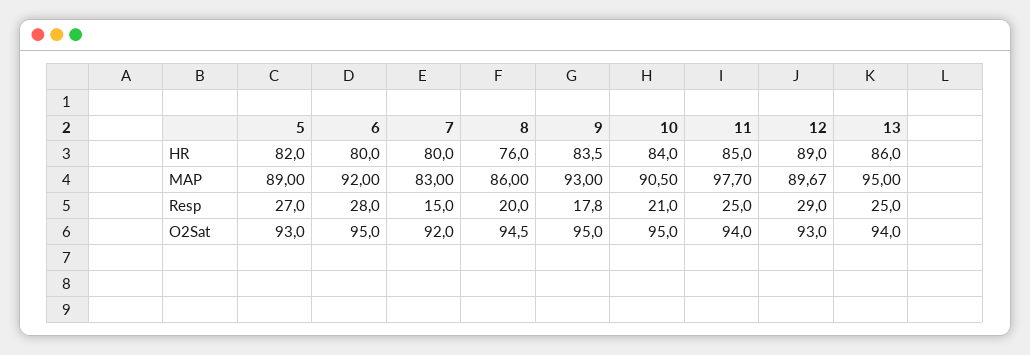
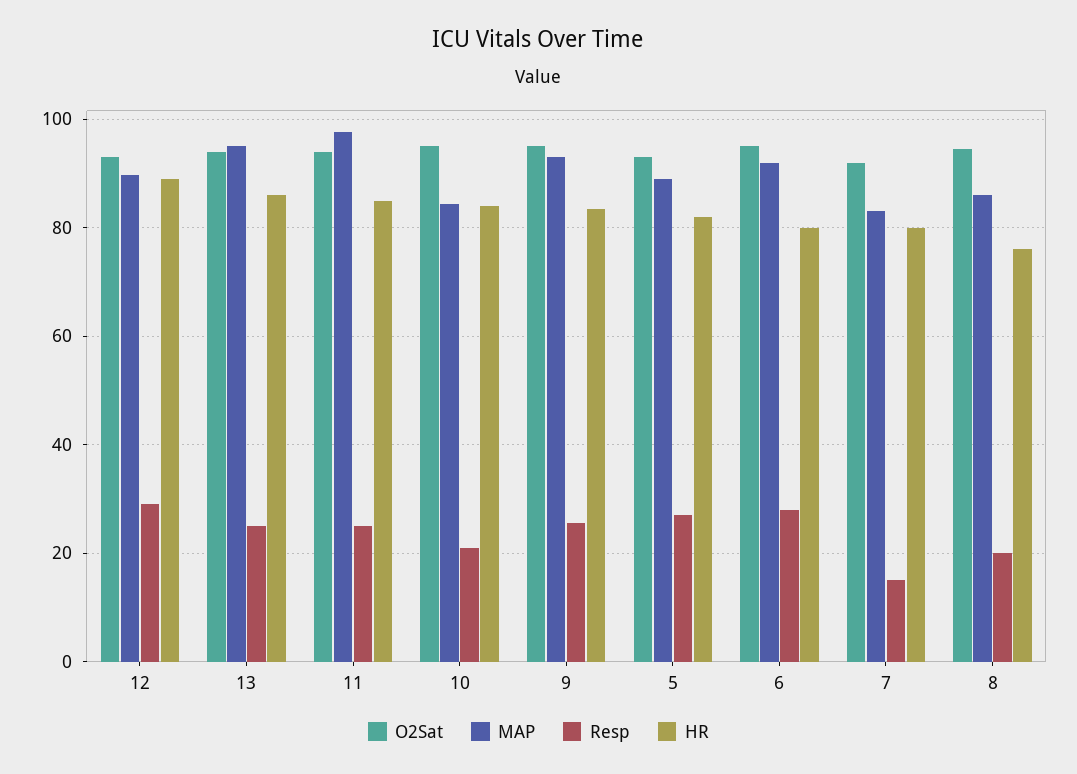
MAP, 10: 90.5 -> 84
Resp, 9: 17.8 -> 26

